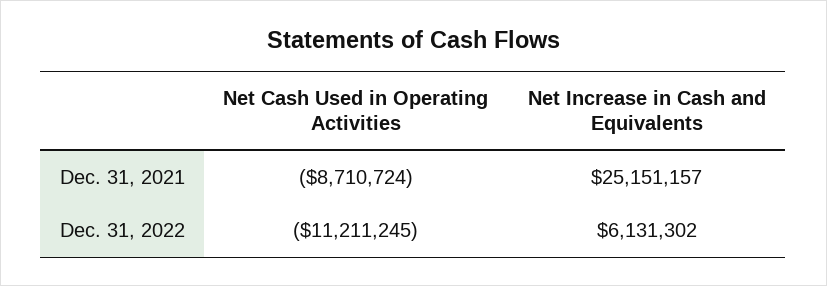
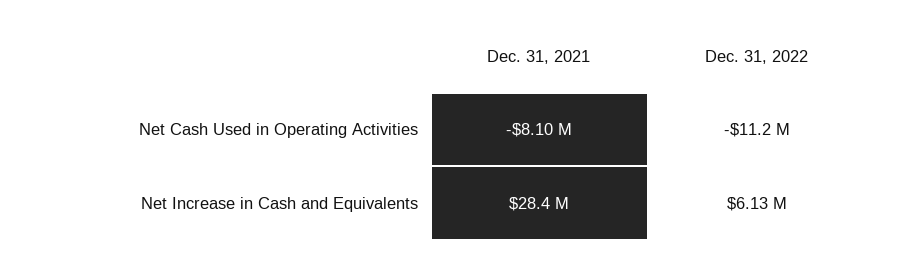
Net Cash Used in Operating Activities, Dec. 31, 2021: -8710724 -> -8100000
Net Increase in Cash and Equivalents, Dec. 31, 2021: 25151157 -> 28400000

